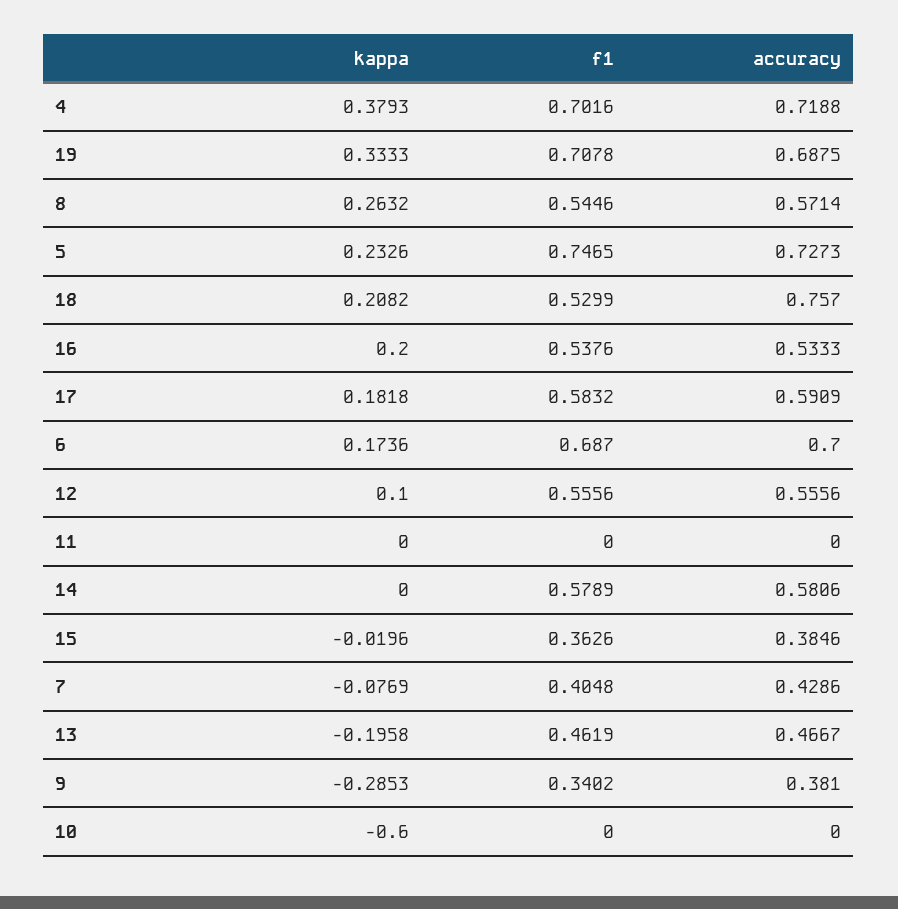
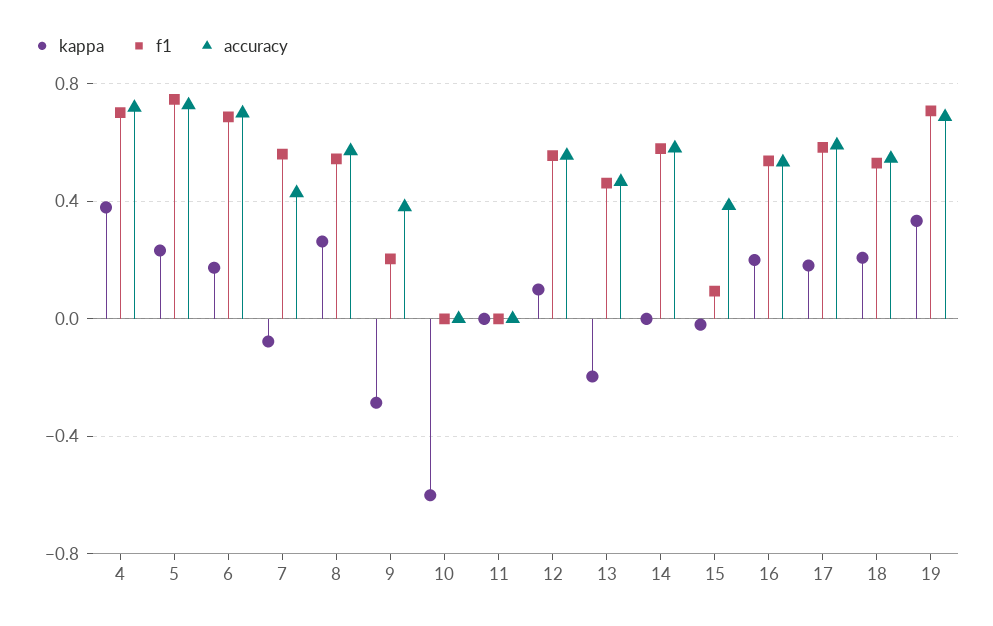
accuracy, 18: 0.757 -> 0.55
f1, 15: 0.3626 -> 0.1
f1, 7: 0.4048 -> 0.55
f1, 9: 0.3402 -> 0.2

